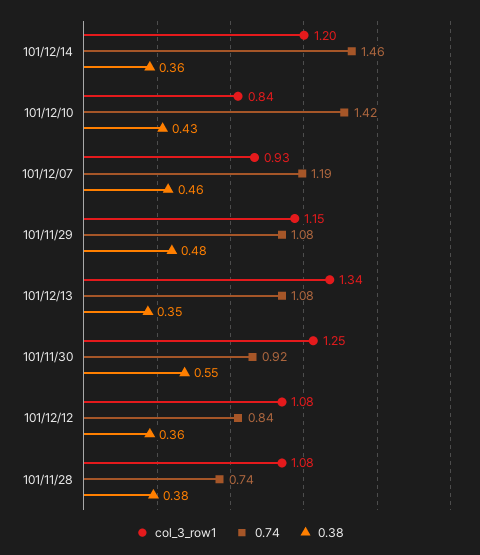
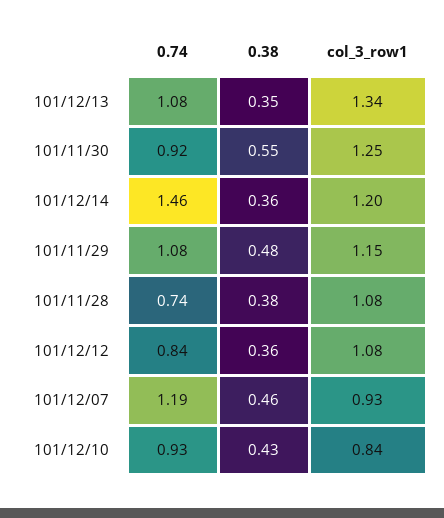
0.74, 101/12/10: 1.42 -> 0.93

